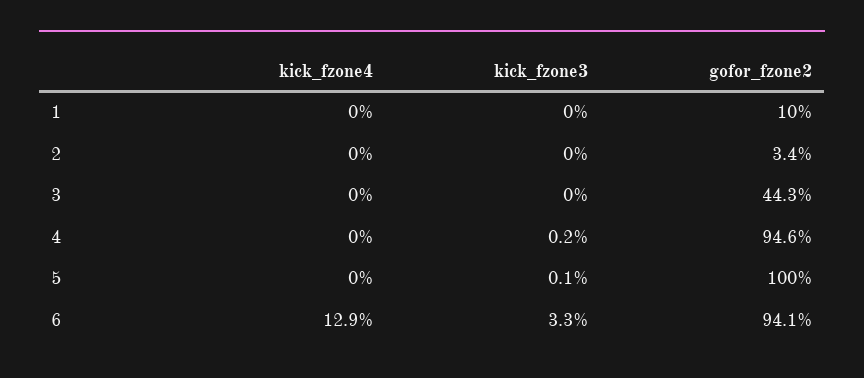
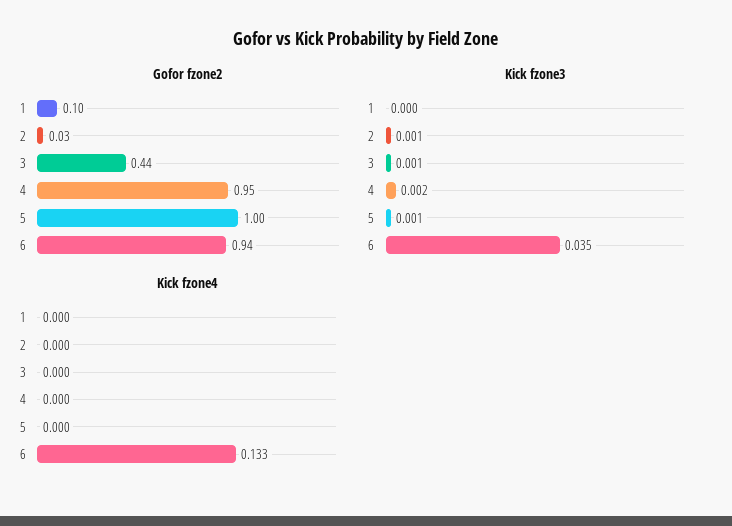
kick_fzone3, 2: 0 -> 0.001
kick_fzone3, 3: 0 -> 0.001
kick_fzone4, 6: 0.129 -> 0.133
kick_fzone3, 6: 0.033 -> 0.035

